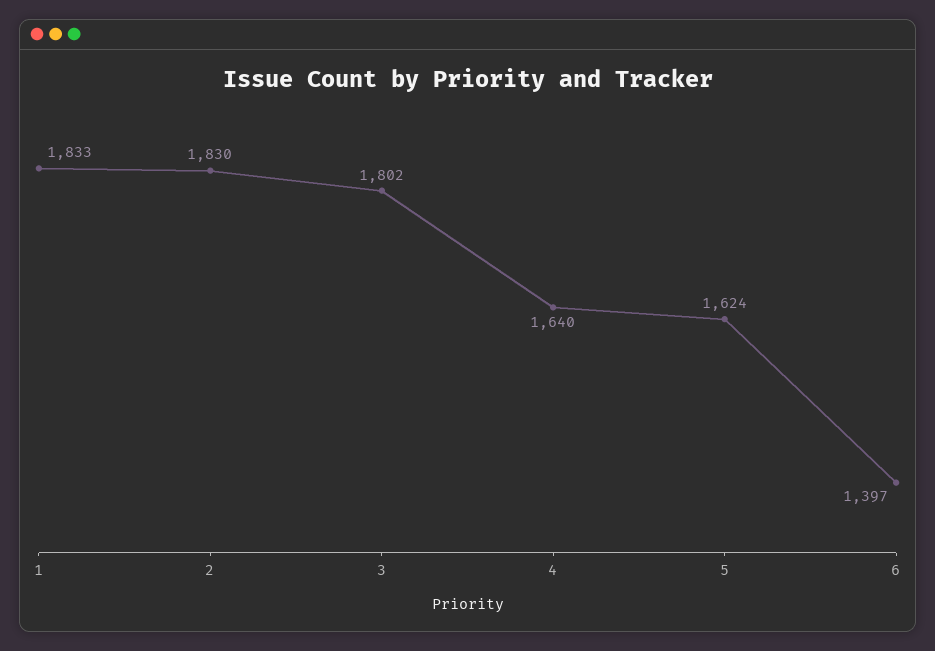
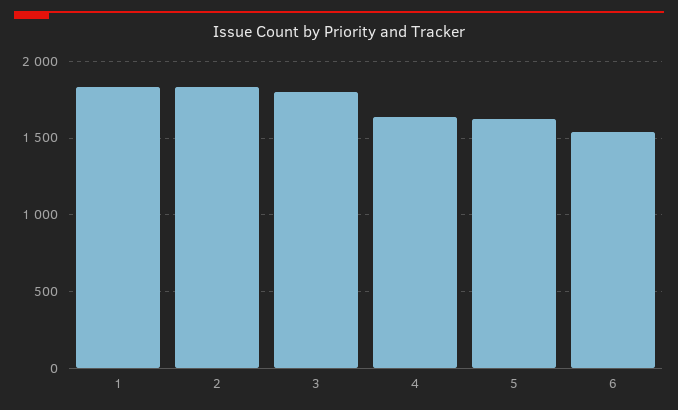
6: 1397 -> 1550

